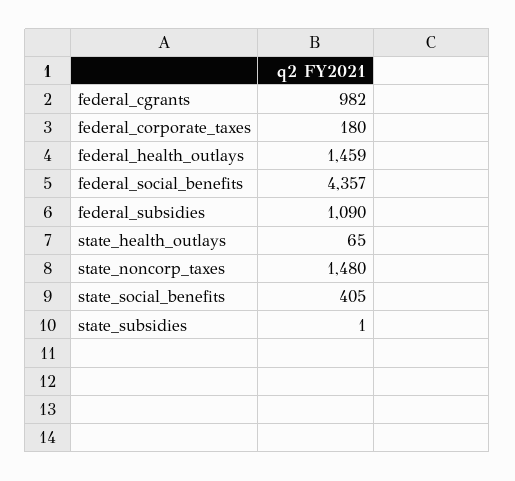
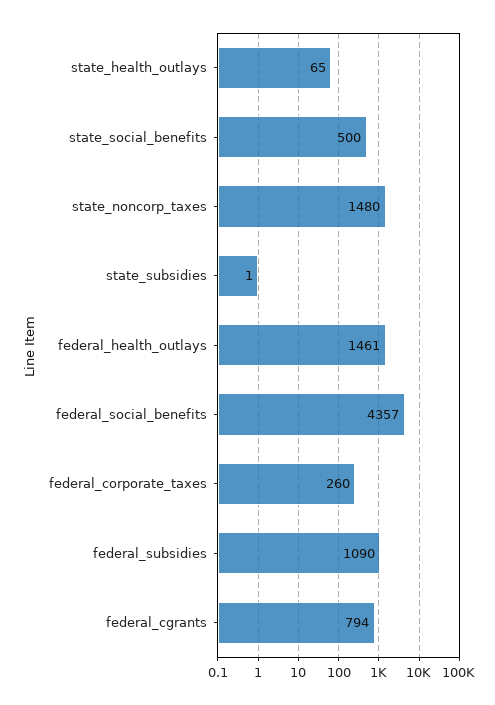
federal_cgrants: 982 -> 794
federal_corporate_taxes: 180 -> 260
federal_health_outlays: 1459 -> 1461
state_social_benefits: 405 -> 500

